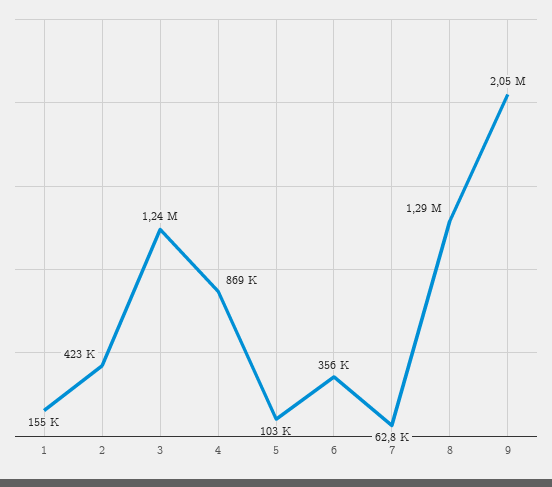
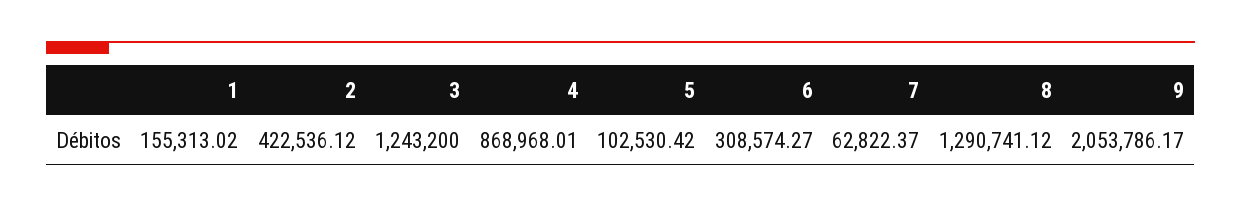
6: 356000 -> 308574.27

